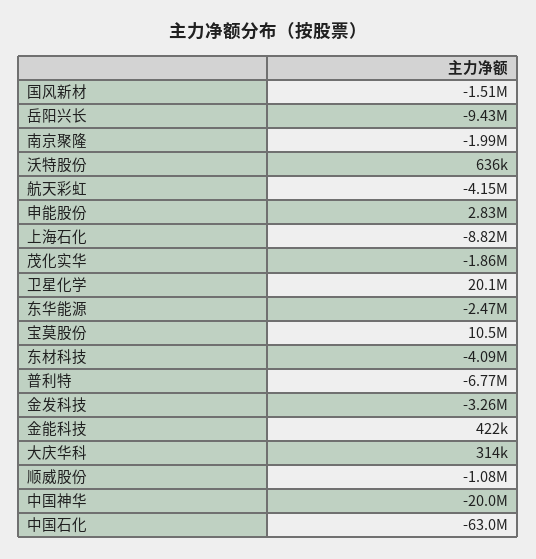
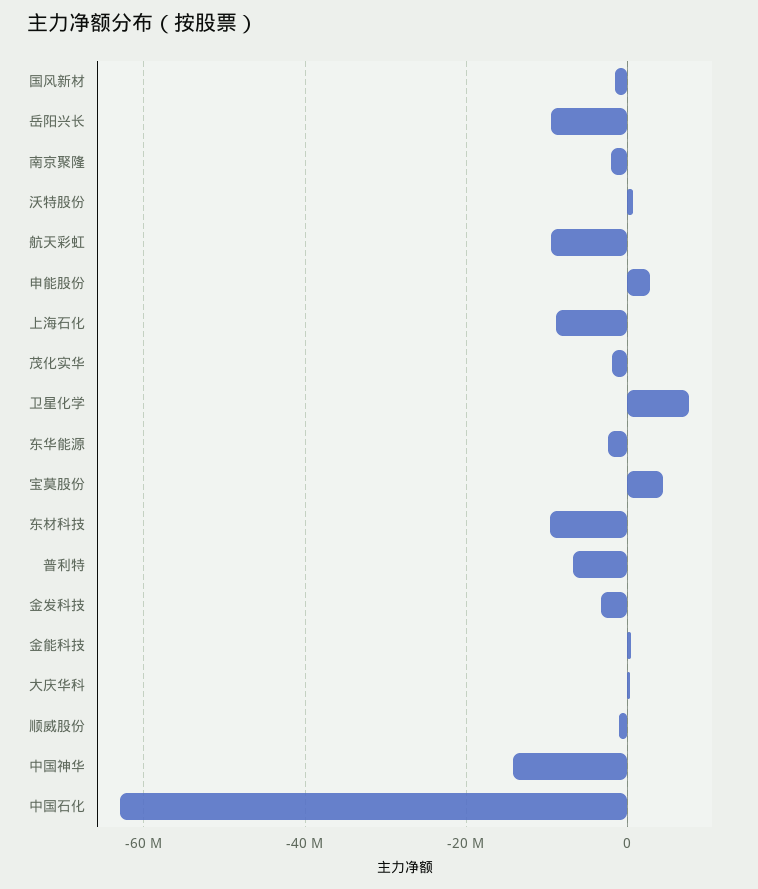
航天彩虹: -4150000 -> -10000000
卫星化学: 20100000 -> 8000000
宝莫股份: 10500000 -> 4000000
东材科技: -4090000 -> -10000000
中国神华: -20000000 -> -14000000

